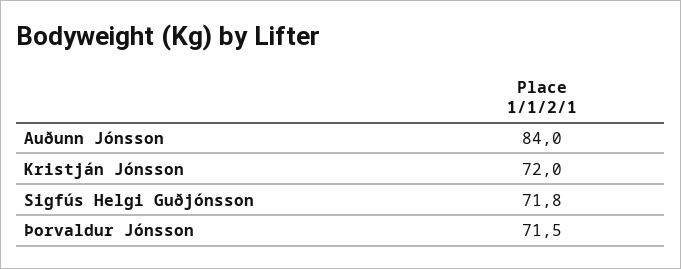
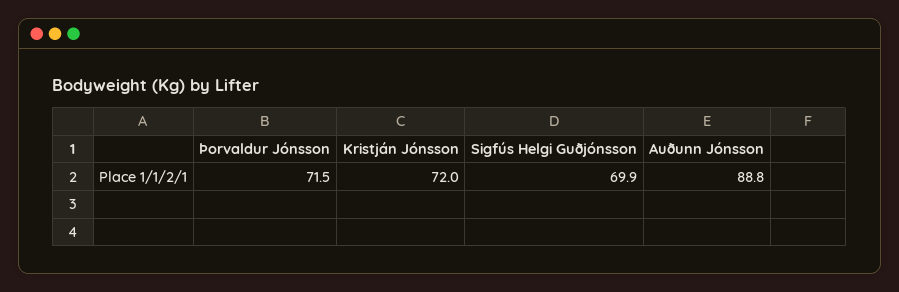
Auðunn Jónsson: 84 -> 88.8
Sigfús Helgi Guðjónsson: 71.8 -> 69.9

